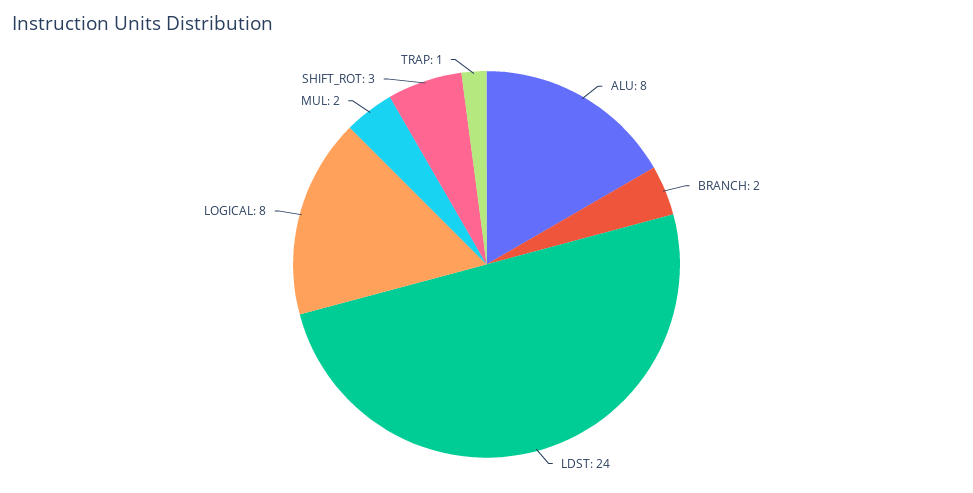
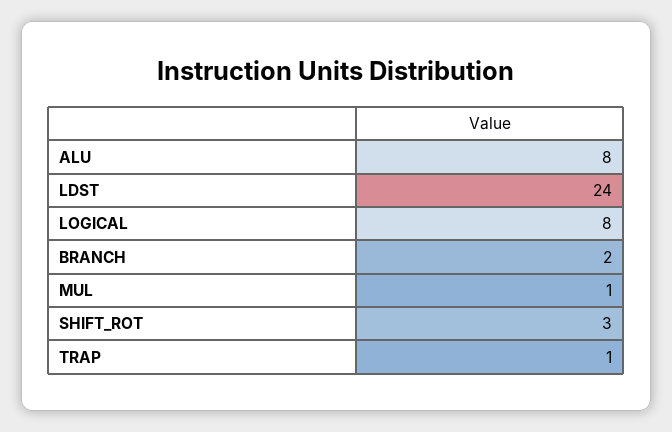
MUL: 2 -> 1

